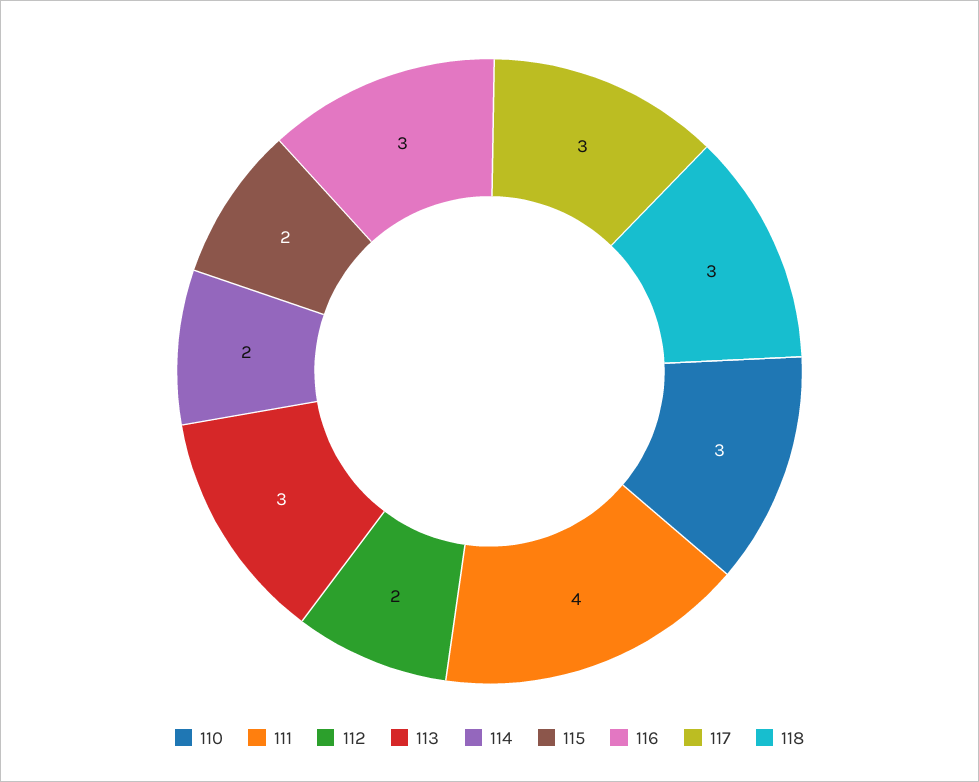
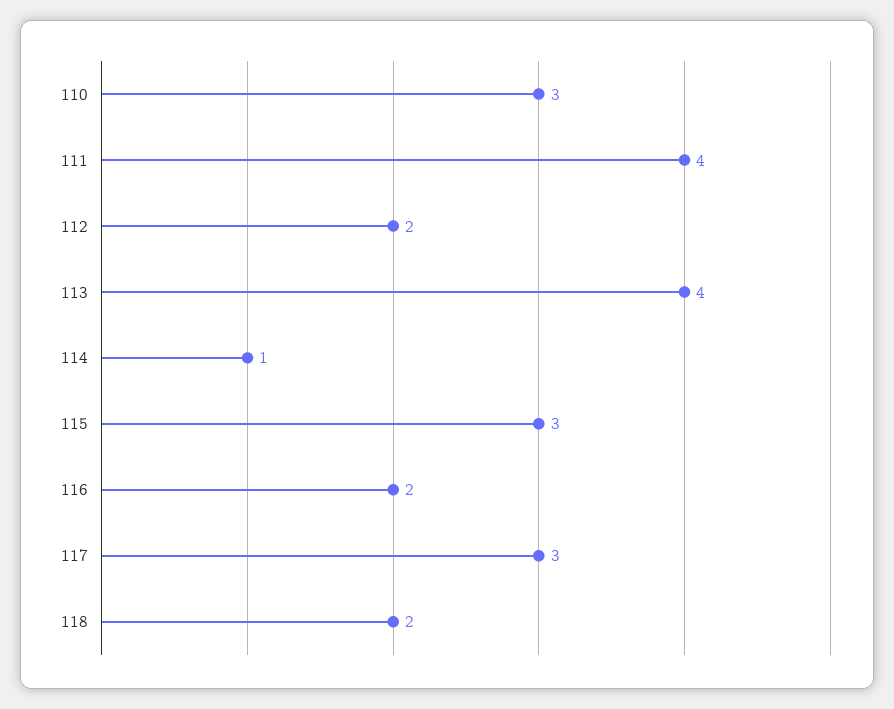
113: 3 -> 4
114: 2 -> 1
115: 2 -> 3
116: 3 -> 2
118: 3 -> 2

